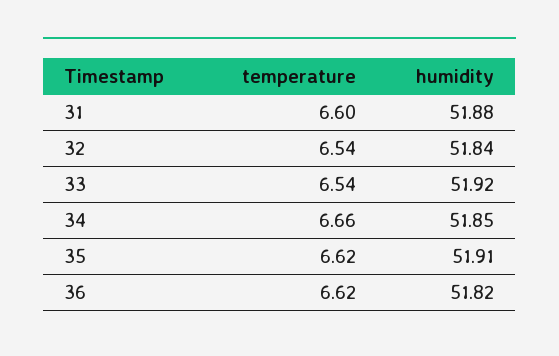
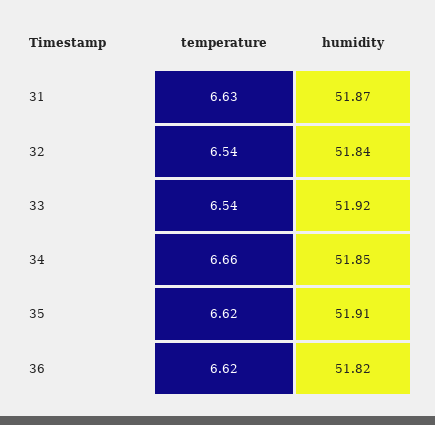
temperature, 31: 6.6 -> 6.63
humidity, 31: 51.88 -> 51.87

